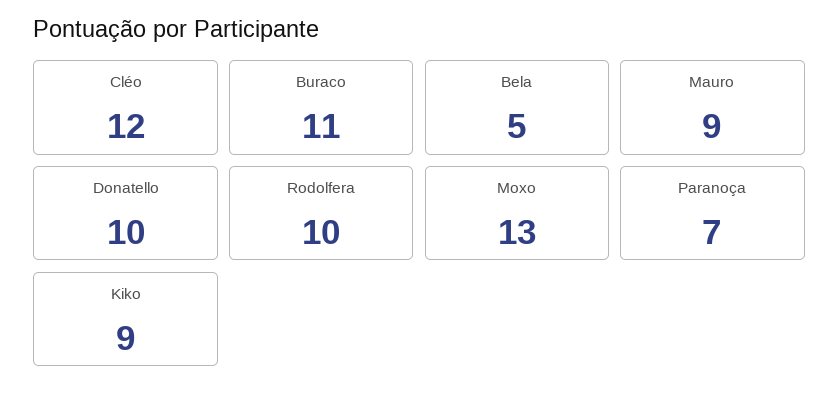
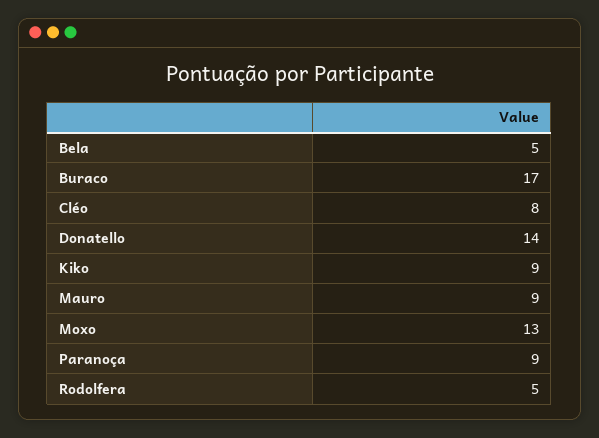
Cléo: 12 -> 8
Buraco: 11 -> 17
Donatello: 10 -> 14
Rodolfera: 10 -> 5
Paranoça: 7 -> 9

